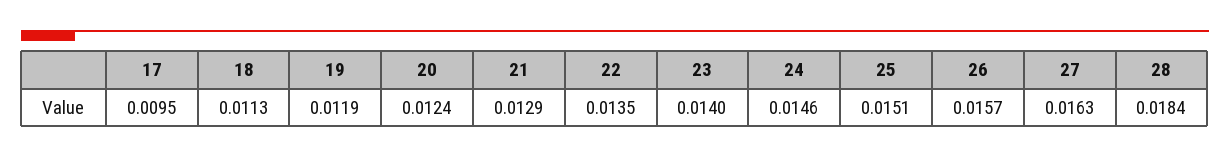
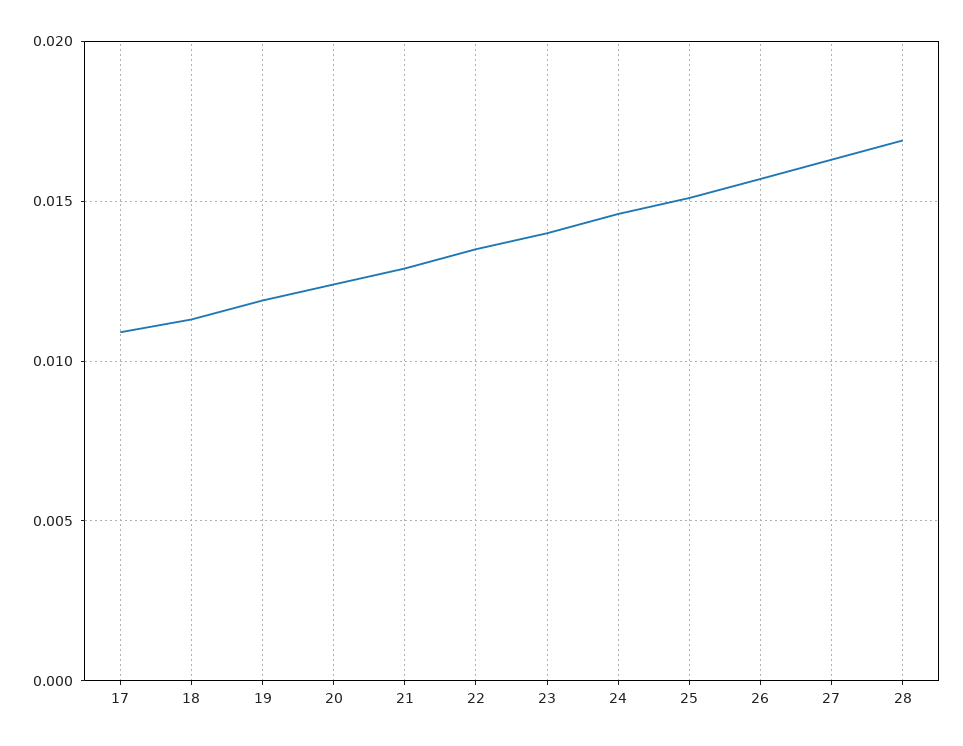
17: 0.0095 -> 0.011
28: 0.0184 -> 0.017

